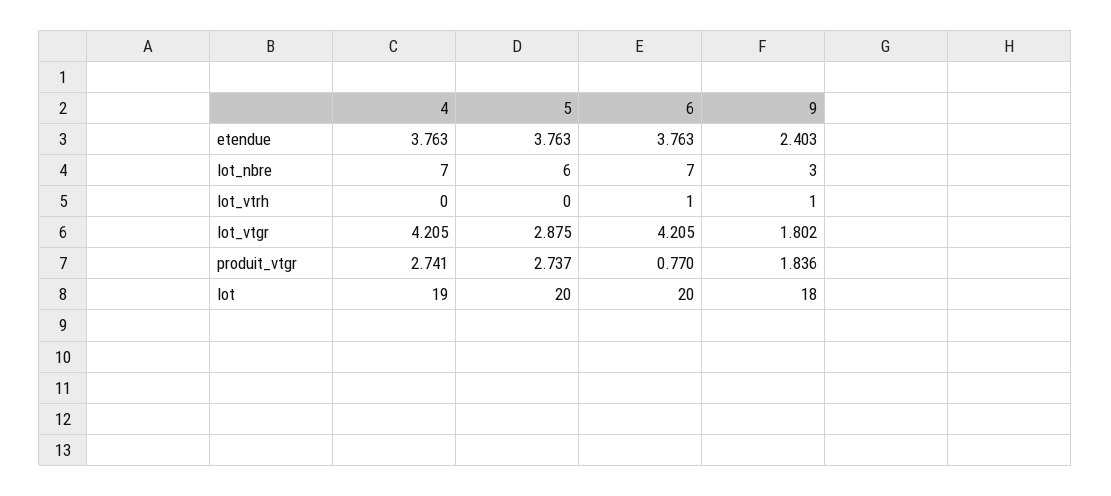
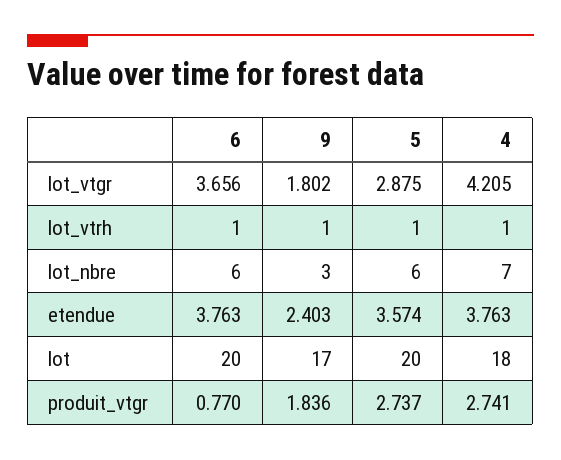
5, etendue: 3.763 -> 3.574
6, lot_nbre: 7 -> 6
4, lot_vtrh: 0 -> 1
5, lot_vtrh: 0 -> 1
6, lot_vtgr: 4.205 -> 3.656
4, lot: 19 -> 18
9, lot: 18 -> 17

